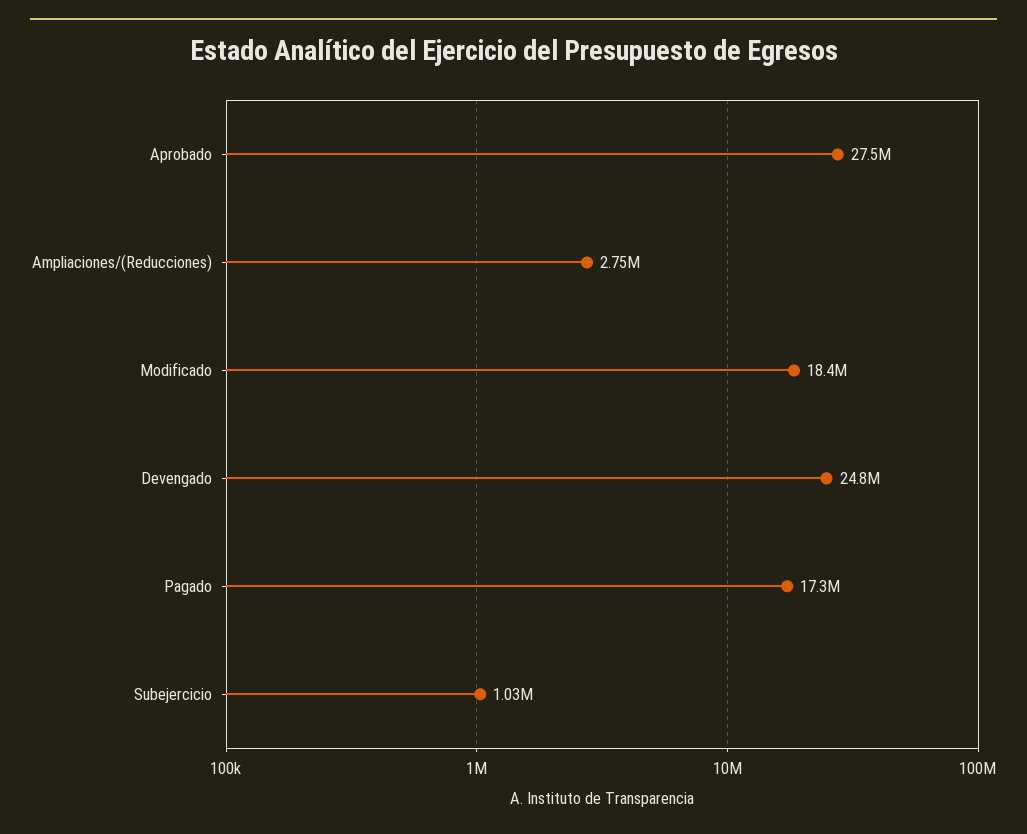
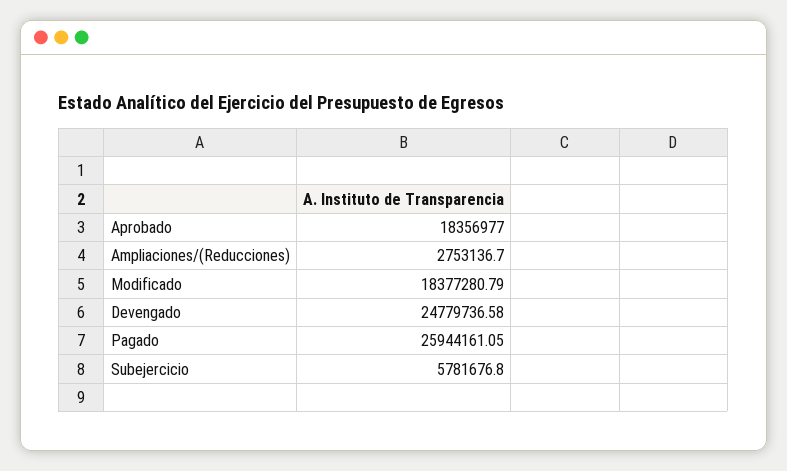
Aprobado: 27500000 -> 18356977
Pagado: 17300000 -> 25944161.05
Subejercicio: 1030000 -> 5781676.8

